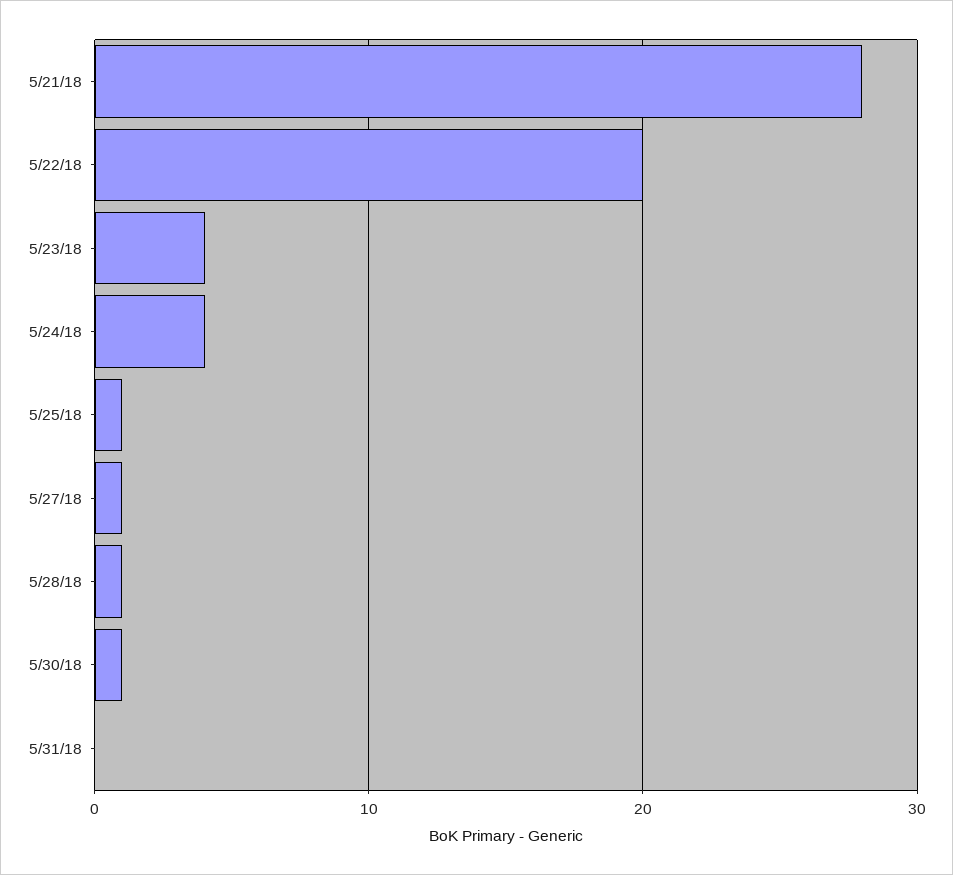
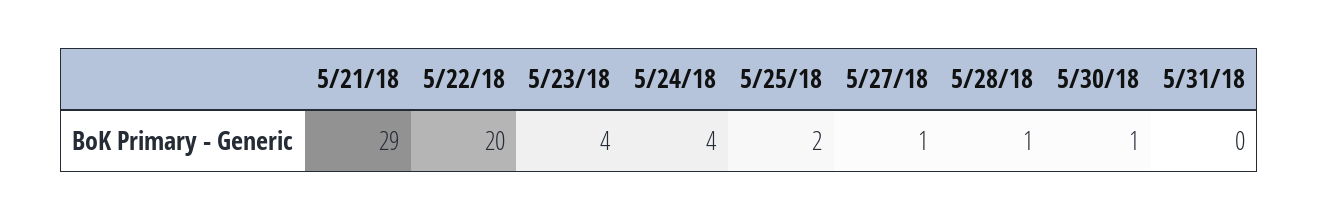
5/21/18: 28 -> 29
5/25/18: 1 -> 2

